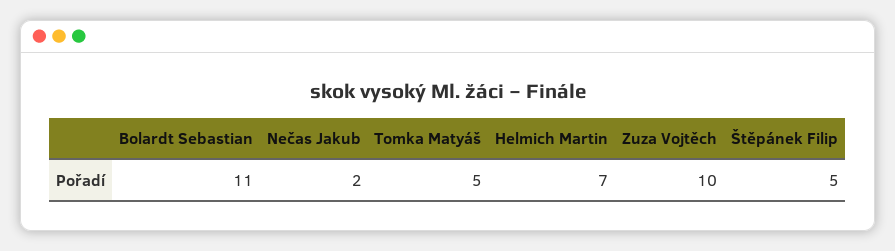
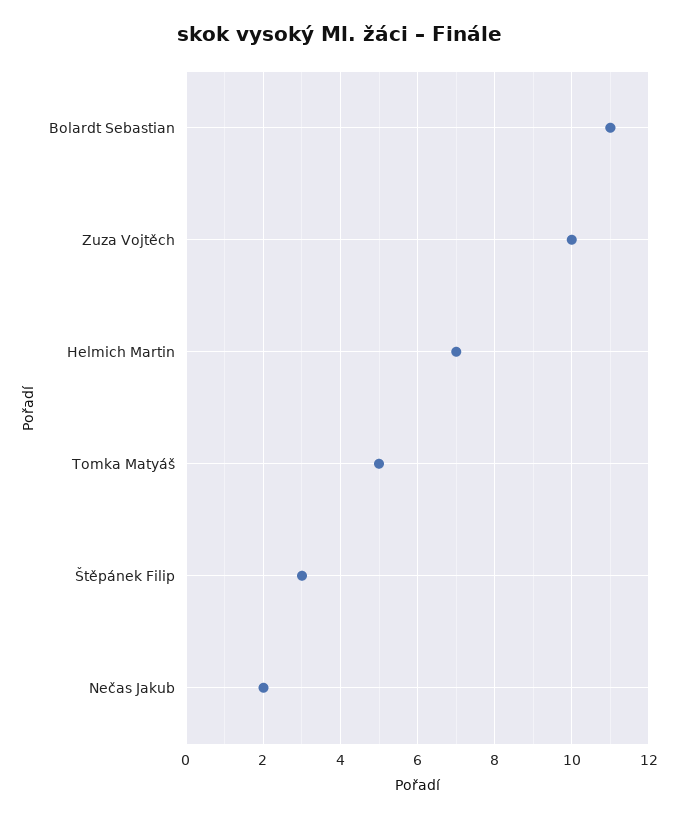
Štěpánek Filip: 5 -> 3

